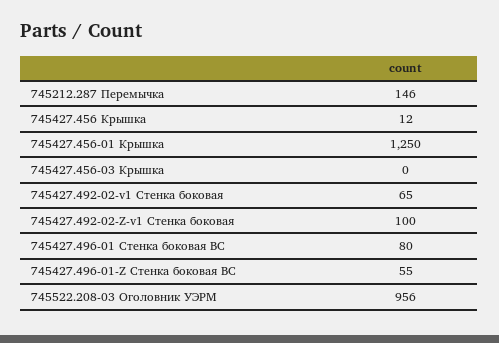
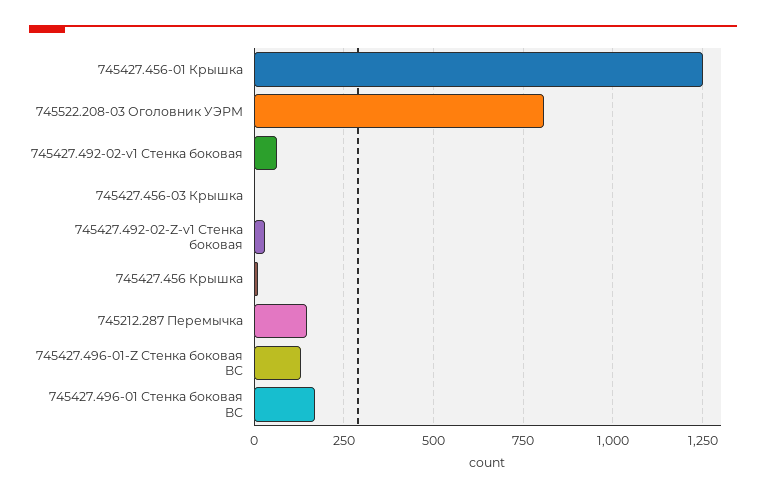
745427.492-02-Z-v1 Стенка боковая: 100 -> 25
745427.496-01 Стенка боковая ВС: 80 -> 175
745427.496-01-Z Стенка боковая ВС: 55 -> 125
745522.208-03 Оголовник УЭРМ: 956 -> 800

